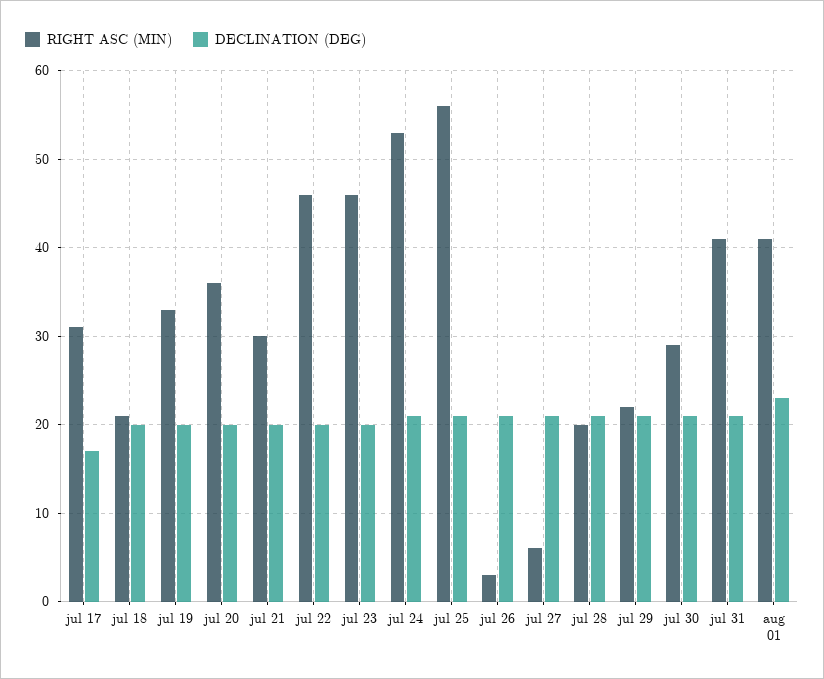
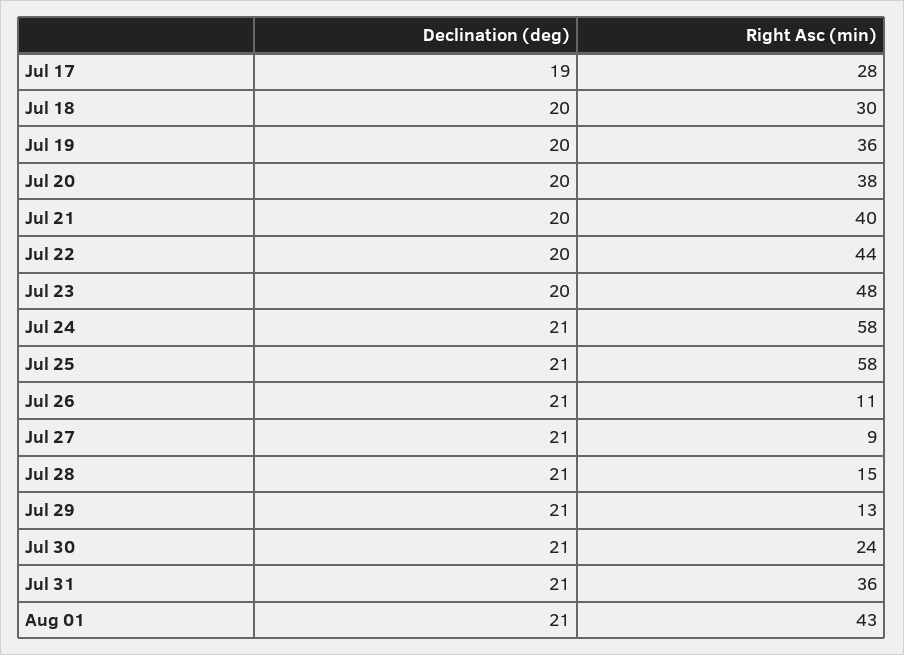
RIGHT ASC (MIN), jul 17: 31 -> 28
DECLINATION (DEG), jul 17: 17 -> 19
RIGHT ASC (MIN), jul 18: 21 -> 30
RIGHT ASC (MIN), jul 19: 33 -> 36
RIGHT ASC (MIN), jul 20: 36 -> 38
RIGHT ASC (MIN), jul 21: 30 -> 40
RIGHT ASC (MIN), jul 22: 46 -> 44
RIGHT ASC (MIN), jul 23: 46 -> 48
RIGHT ASC (MIN), jul 24: 53 -> 58
RIGHT ASC (MIN), jul 25: 56 -> 58
RIGHT ASC (MIN), jul 26: 3 -> 11
RIGHT ASC (MIN), jul 27: 6 -> 9
RIGHT ASC (MIN), jul 28: 20 -> 15
RIGHT ASC (MIN), jul 29: 22 -> 13
RIGHT ASC (MIN), jul 30: 29 -> 24
RIGHT ASC (MIN), jul 31: 41 -> 36
RIGHT ASC (MIN), aug 01: 41 -> 43
DECLINATION (DEG), aug 01: 23 -> 21

